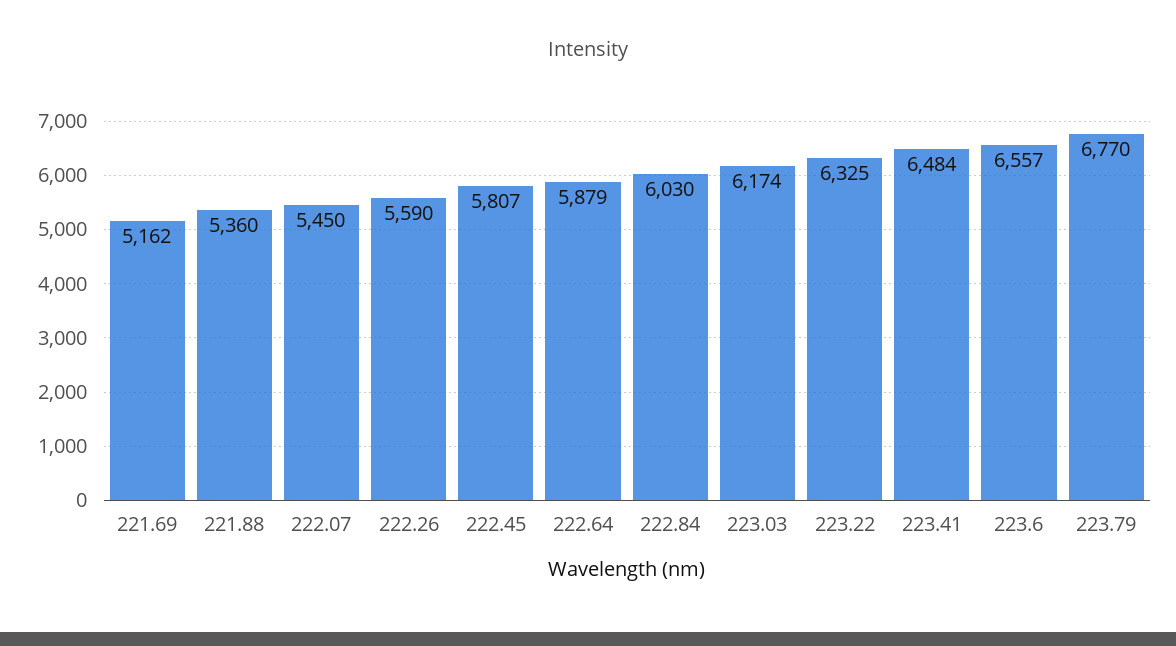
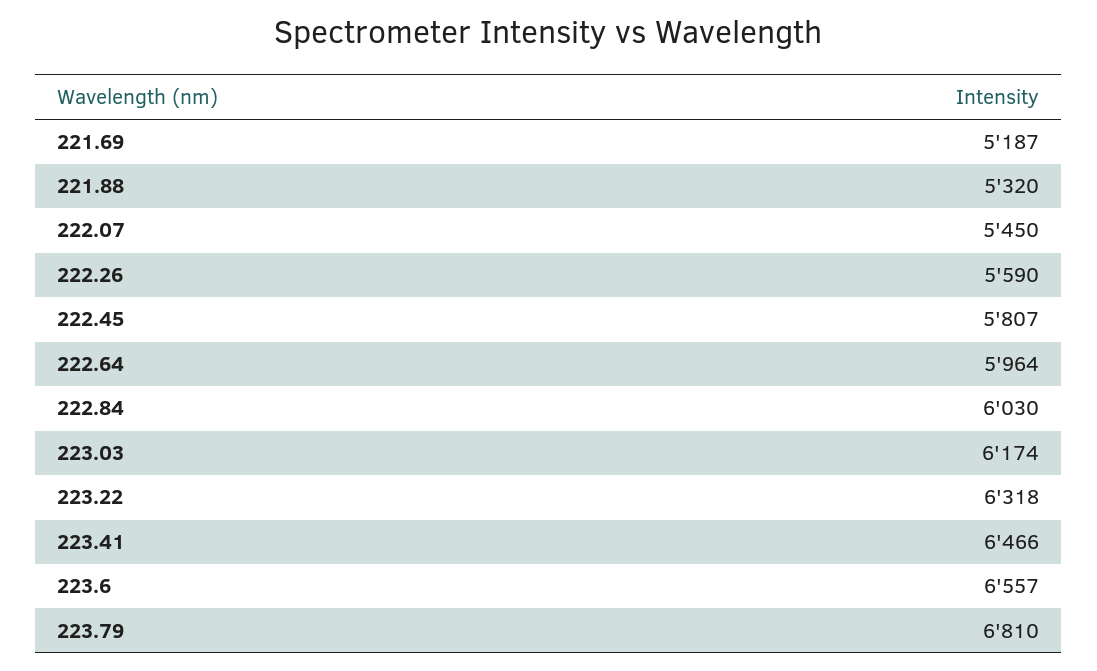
221.69: 5162 -> 5187
221.88: 5360 -> 5320
222.64: 5879 -> 5964
223.22: 6325 -> 6318
223.41: 6484 -> 6466
223.79: 6770 -> 6810

